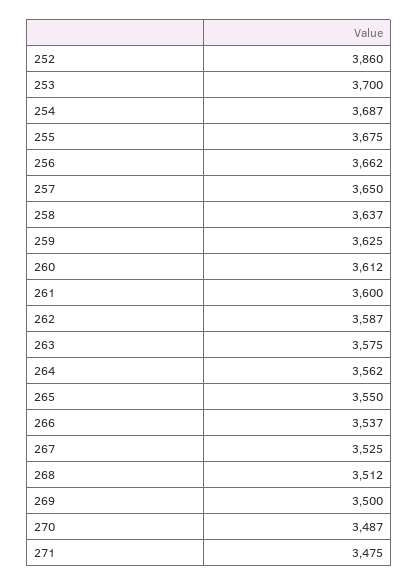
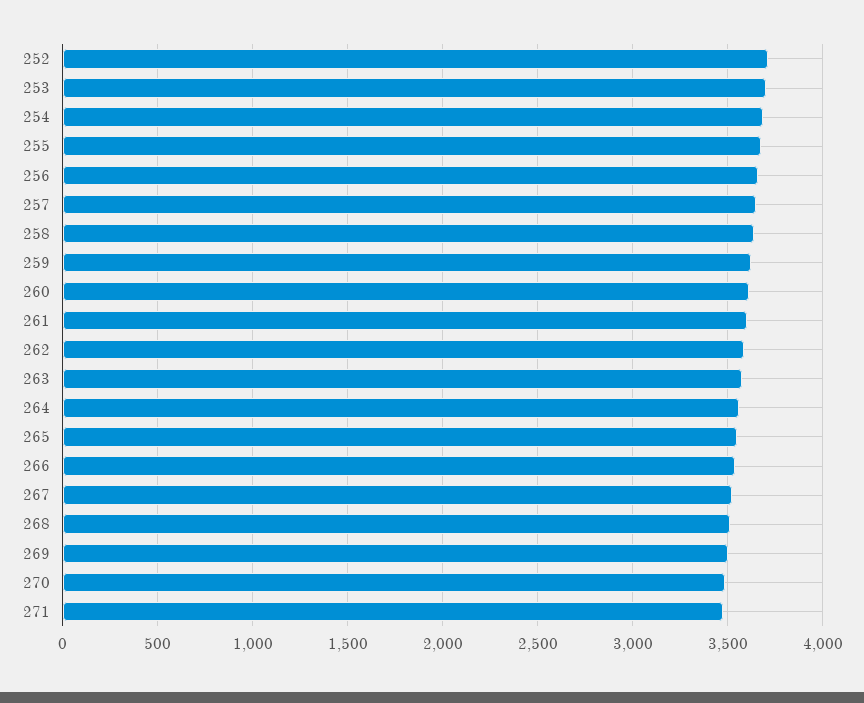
252: 3860 -> 3700

